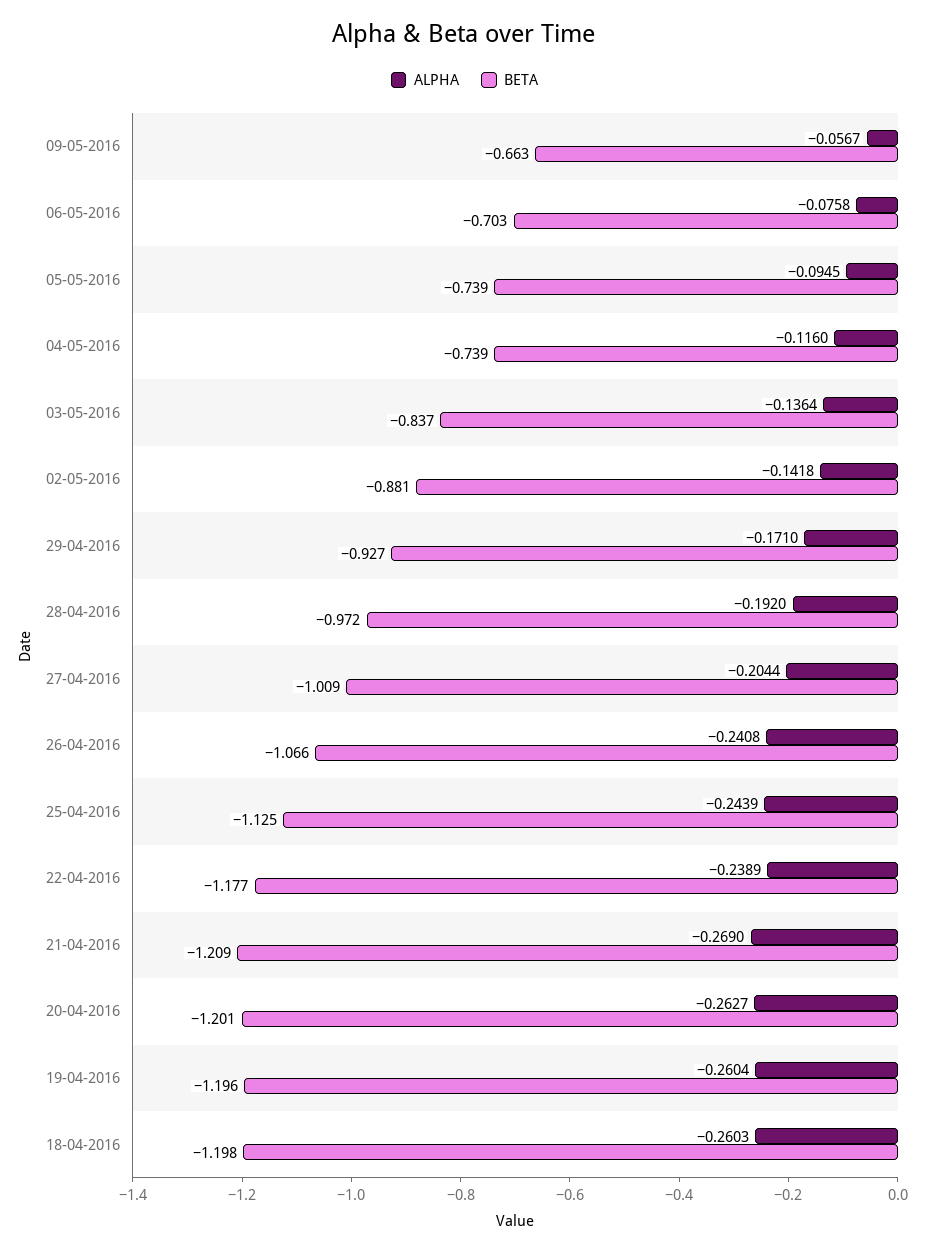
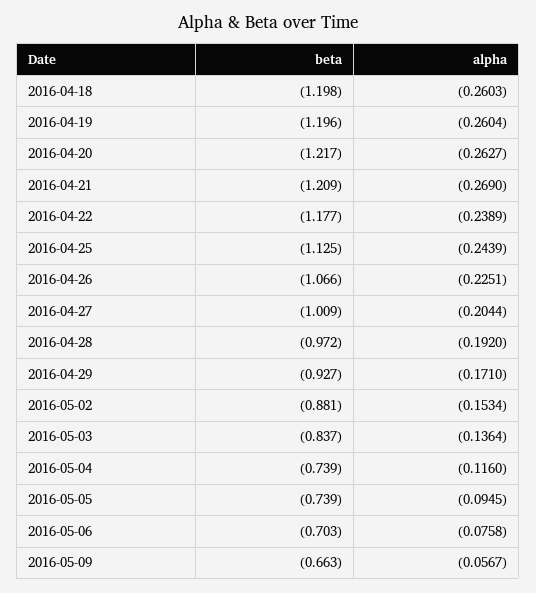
ALPHA, 02-05-2016: -0.1418 -> -0.1534
ALPHA, 26-04-2016: -0.2408 -> -0.2251
BETA, 20-04-2016: -1.201 -> -1.217

